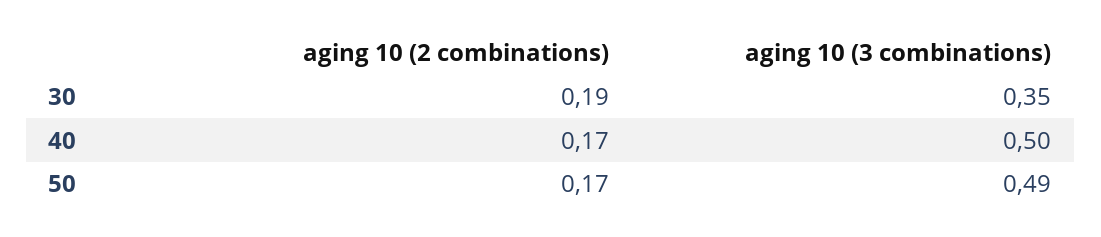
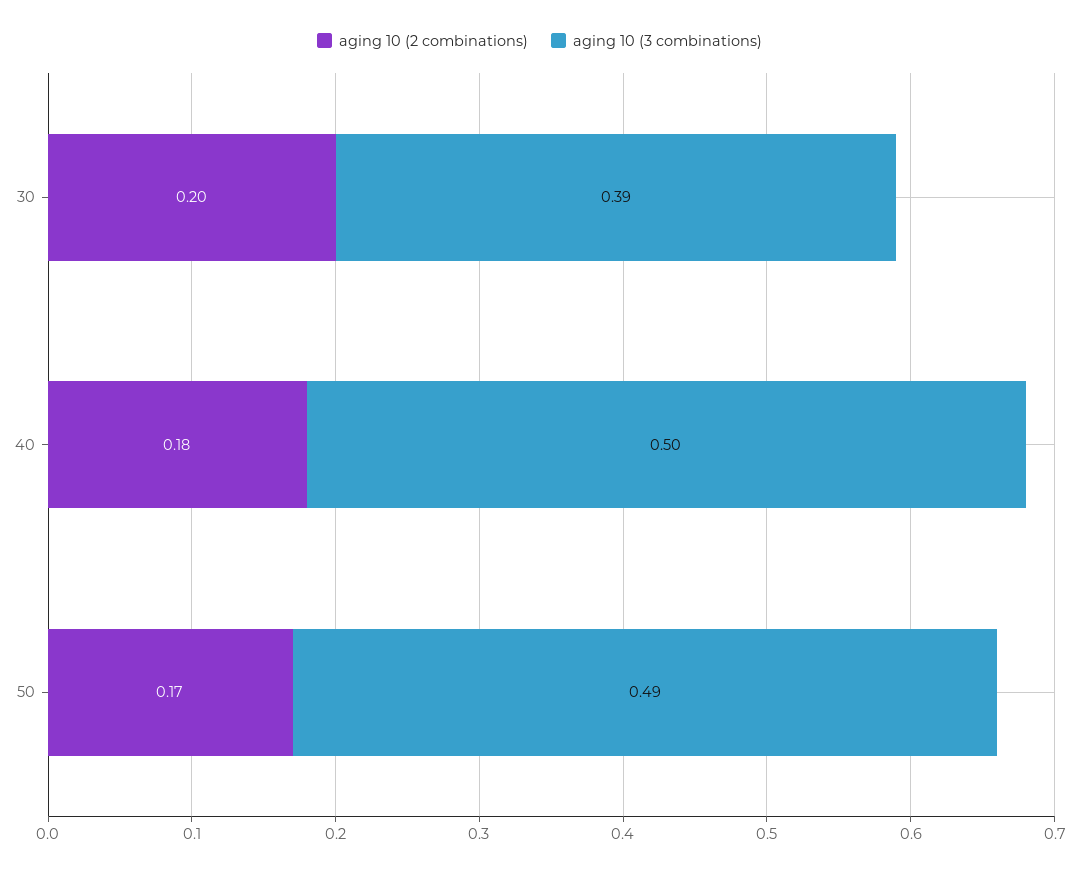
aging 10 (2 combinations), 30: 0.19 -> 0.2
aging 10 (3 combinations), 30: 0.35 -> 0.39
aging 10 (2 combinations), 40: 0.17 -> 0.18

